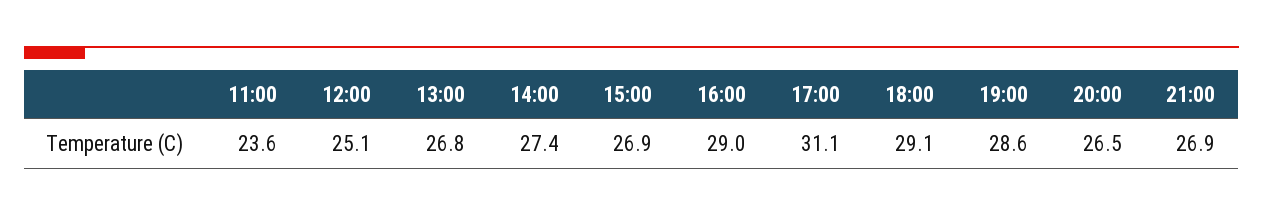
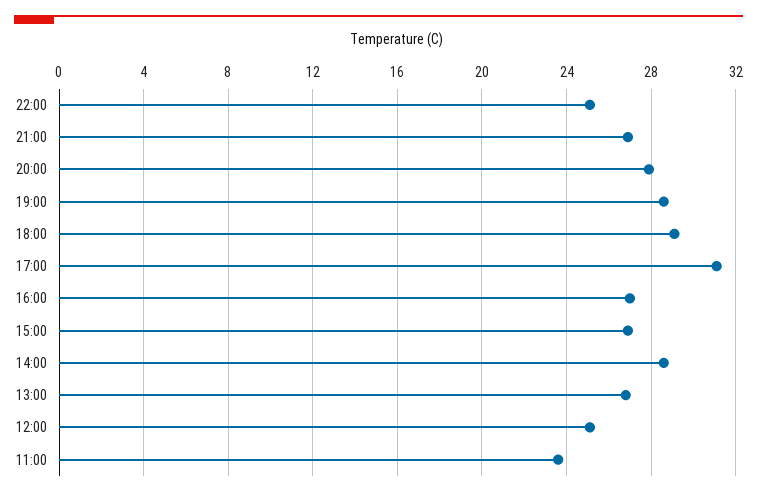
14:00: 27.4 -> 28.5
16:00: 29 -> 27
20:00: 26.5 -> 28
22:00: none -> 25

